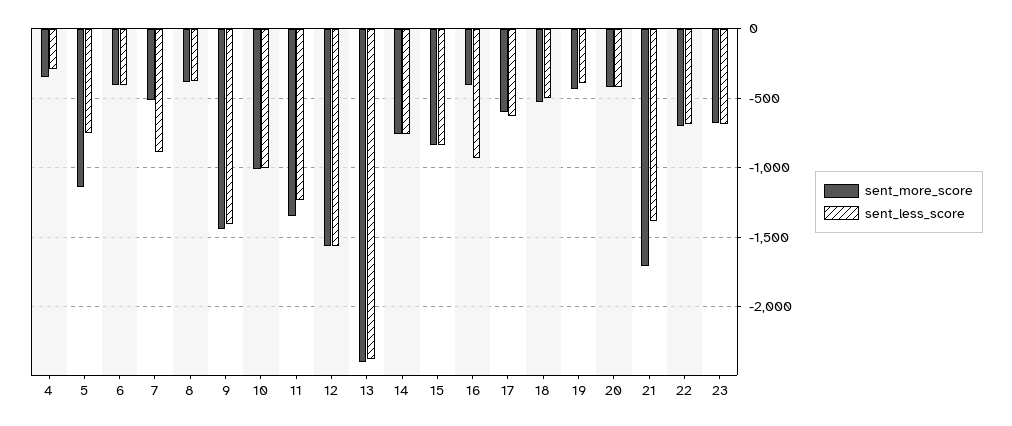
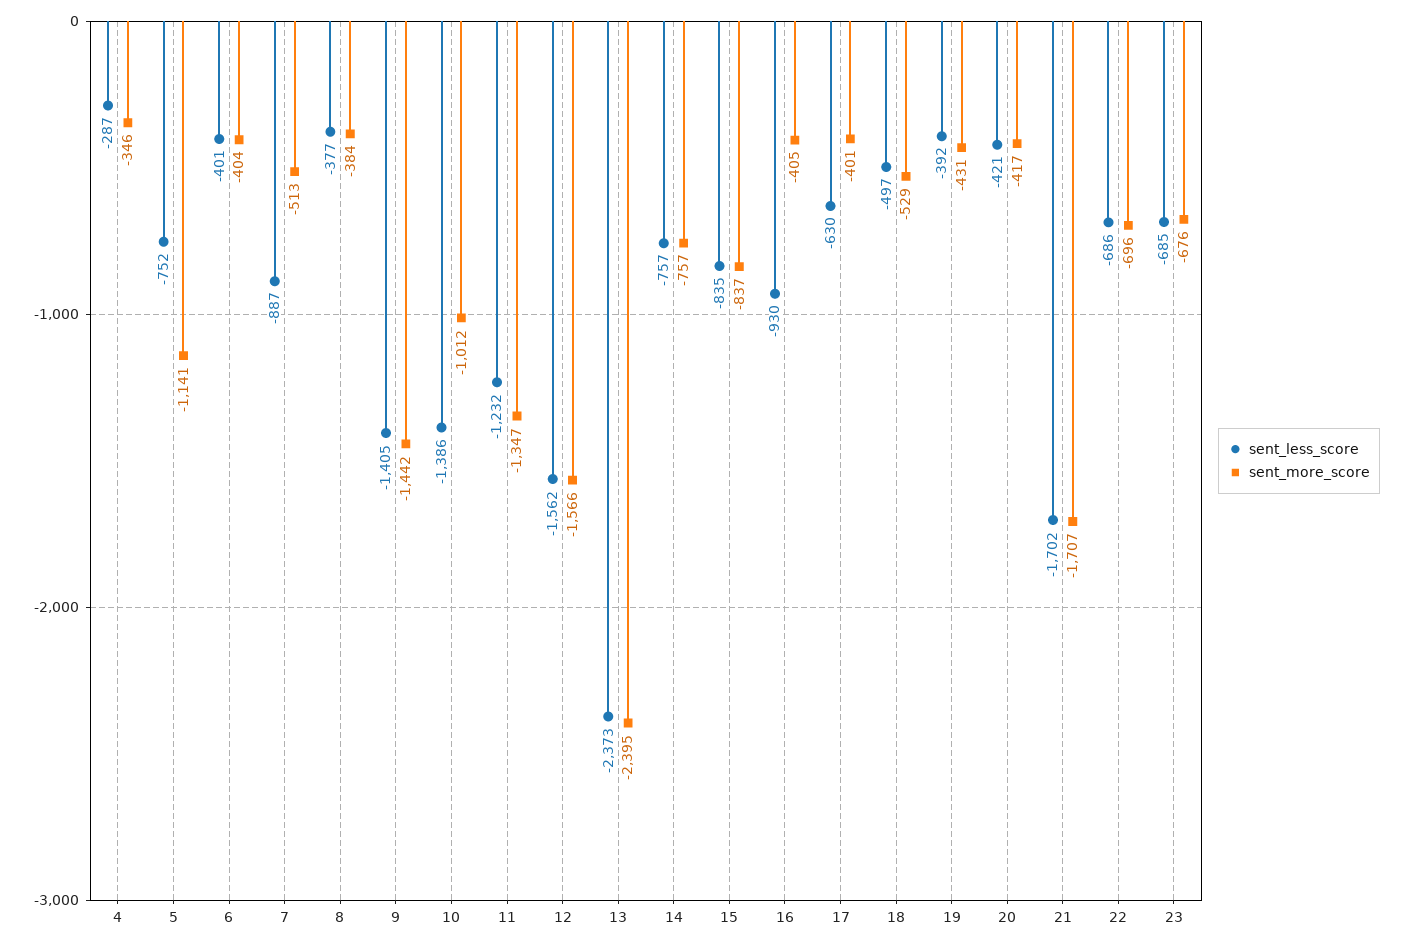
sent_less_score, 10: -1000 -> -1386
sent_more_score, 17: -600 -> -401
sent_less_score, 21: -1400 -> -1702

